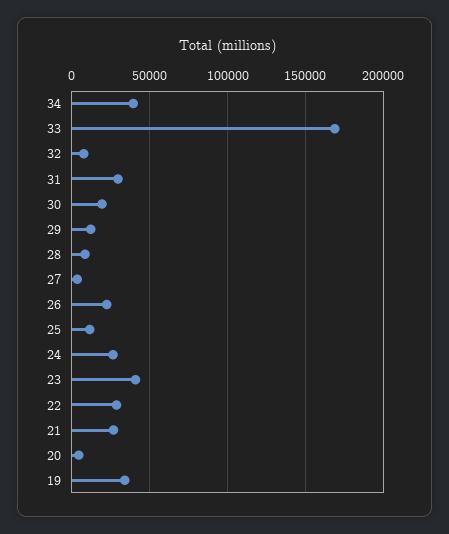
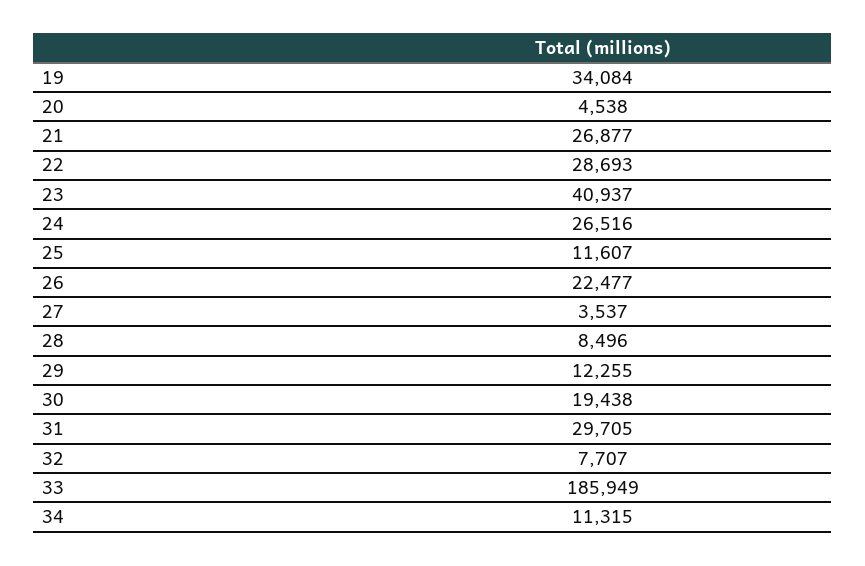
34: 40000 -> 11315
33: 170000 -> 185949

